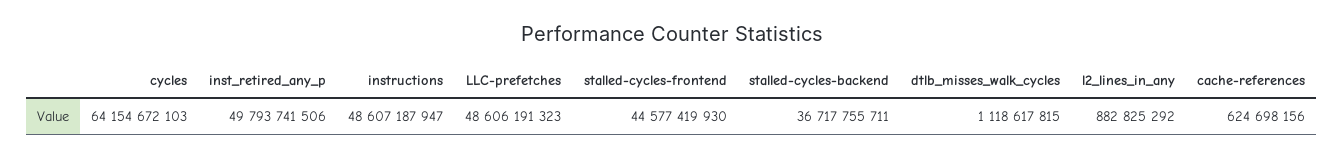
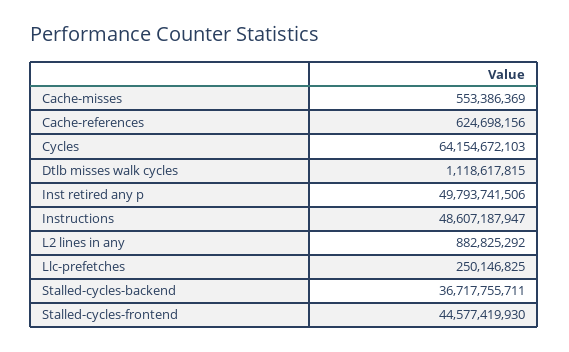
LLC-prefetches: 48606191323 -> 250146825
Cache-misses: none -> 553386369

